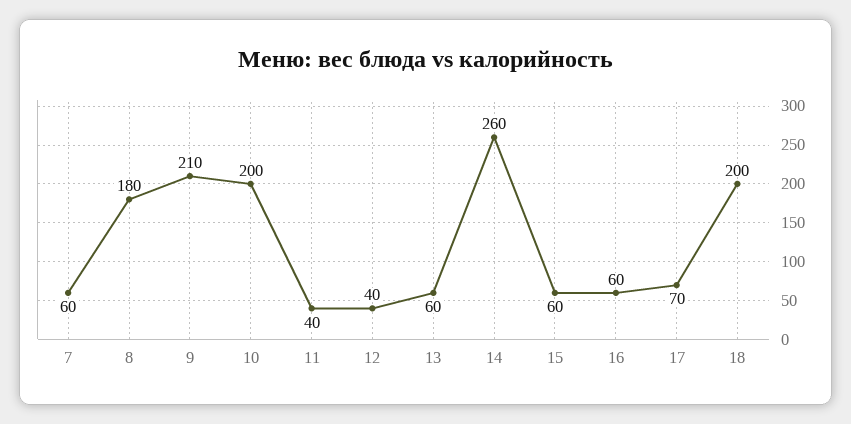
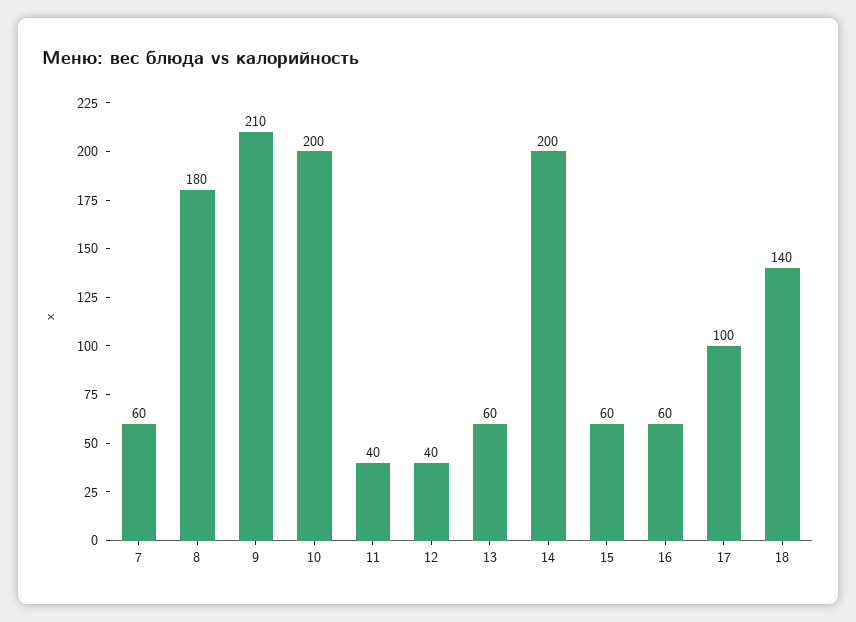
14: 260 -> 200
17: 70 -> 100
18: 200 -> 140

